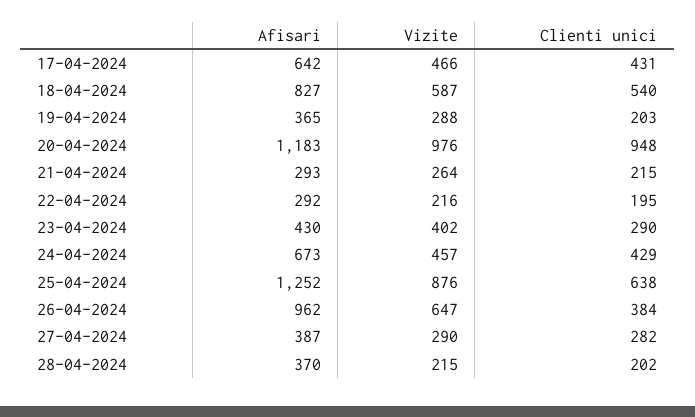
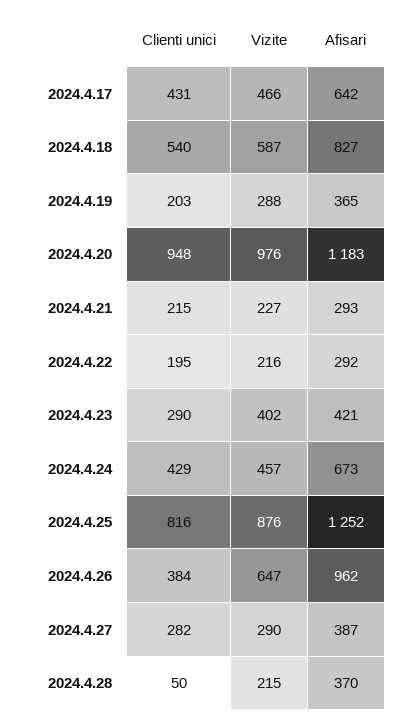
Vizite, 21-04-2024: 264 -> 227
Afisari, 23-04-2024: 430 -> 421
Clienti unici, 25-04-2024: 638 -> 816
Clienti unici, 28-04-2024: 202 -> 50

